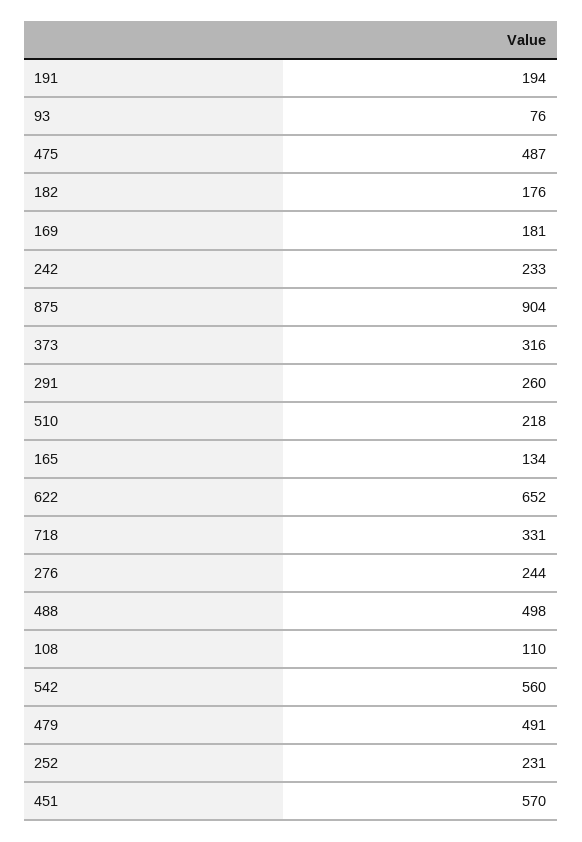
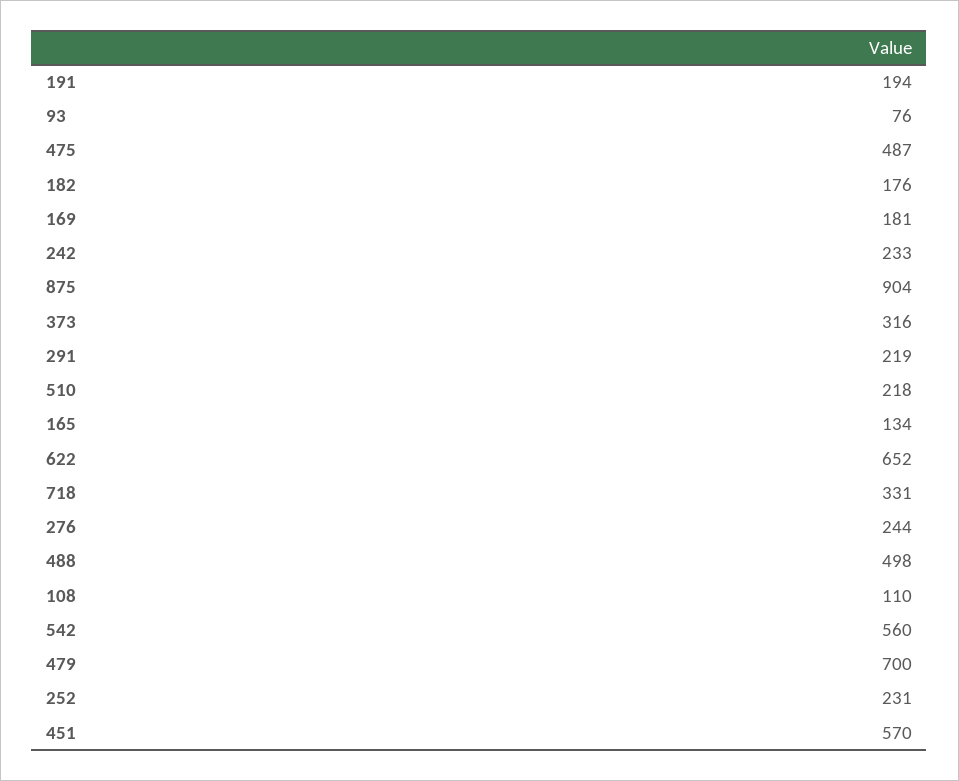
291: 260 -> 219
479: 491 -> 700

